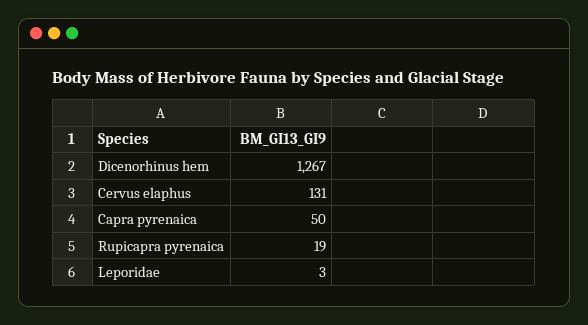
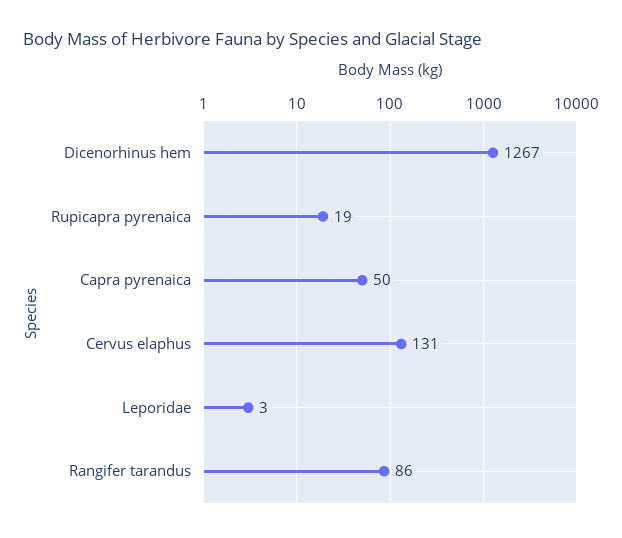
Rangifer tarandus: none -> 86

